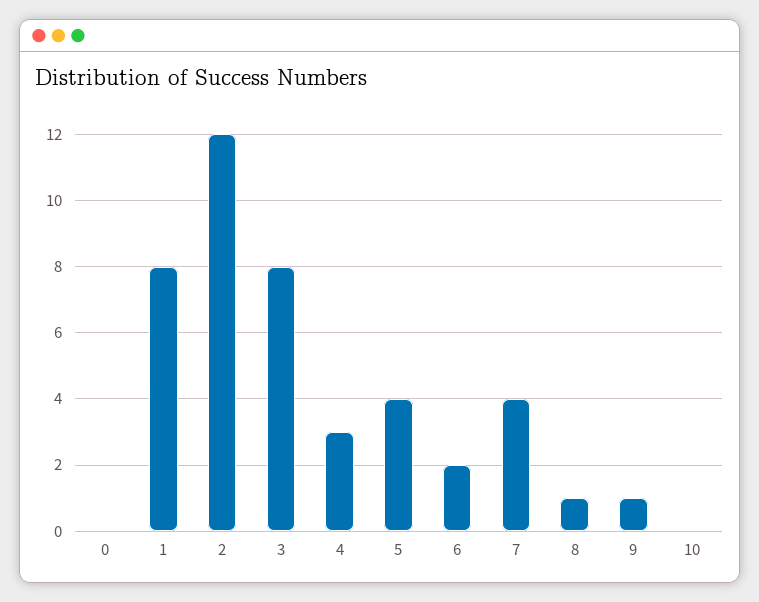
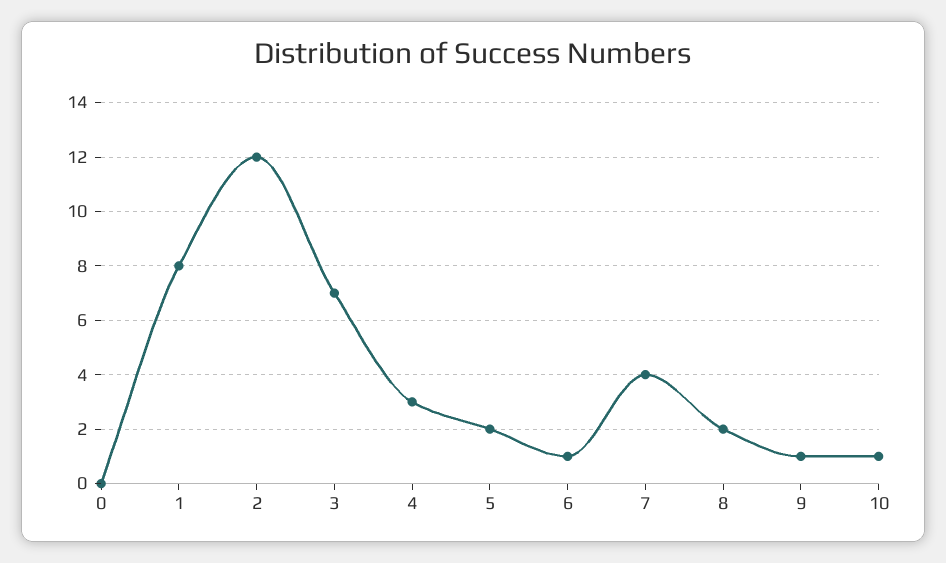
3: 8 -> 7
5: 4 -> 2
6: 2 -> 1
8: 1 -> 2
10: 0 -> 1

